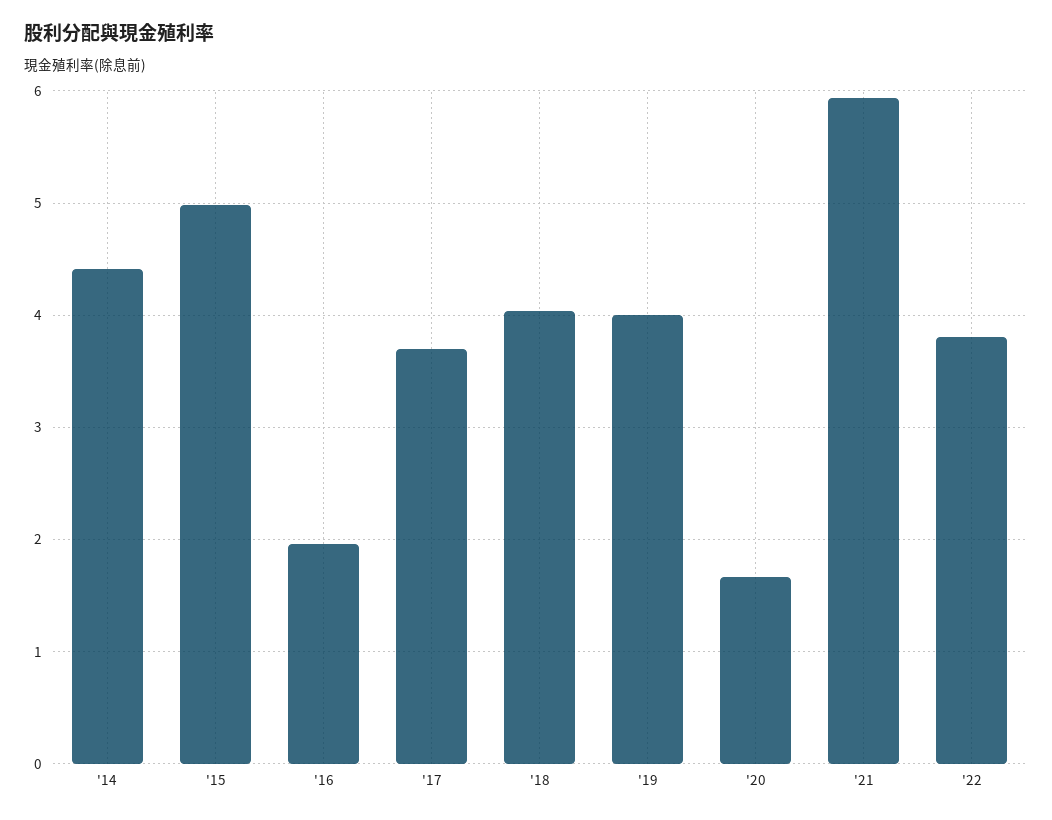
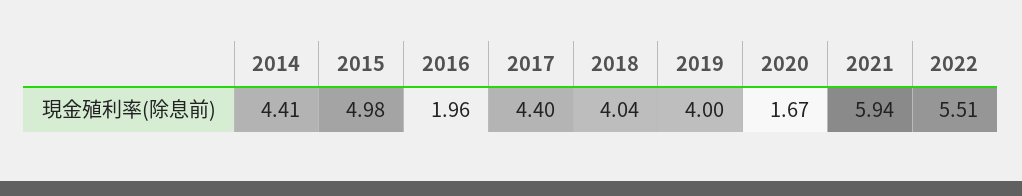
'17: 3.7 -> 4.4
'22: 3.8 -> 5.51

